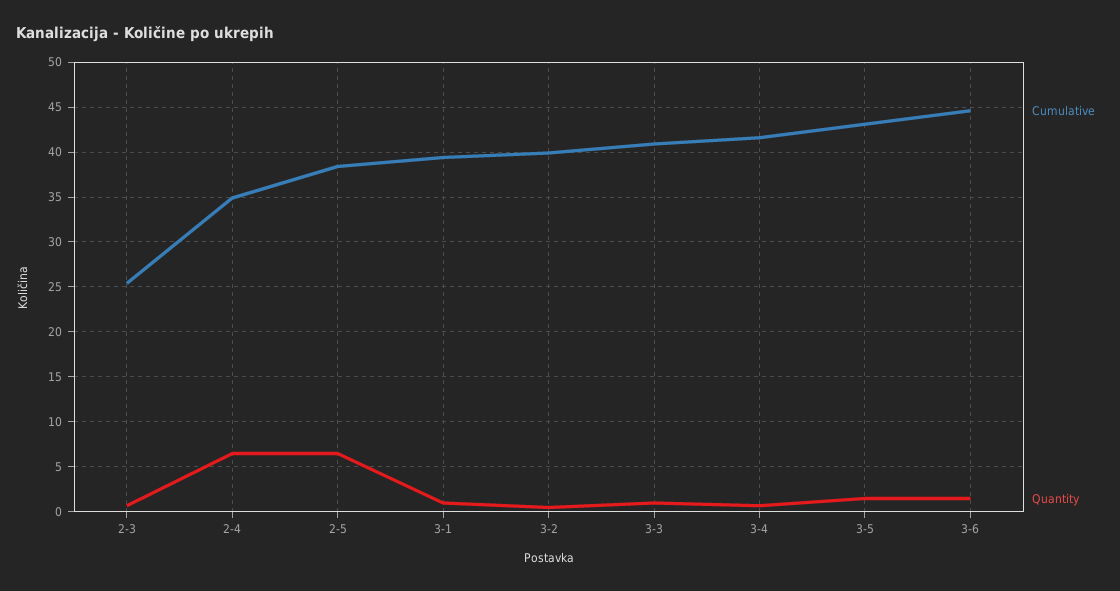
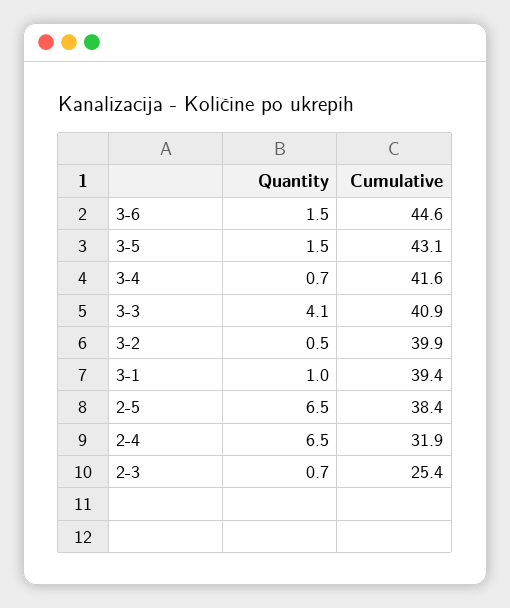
Cumulative, 2-4: 35 -> 31.9
Quantity, 3-3: 1 -> 4.1

